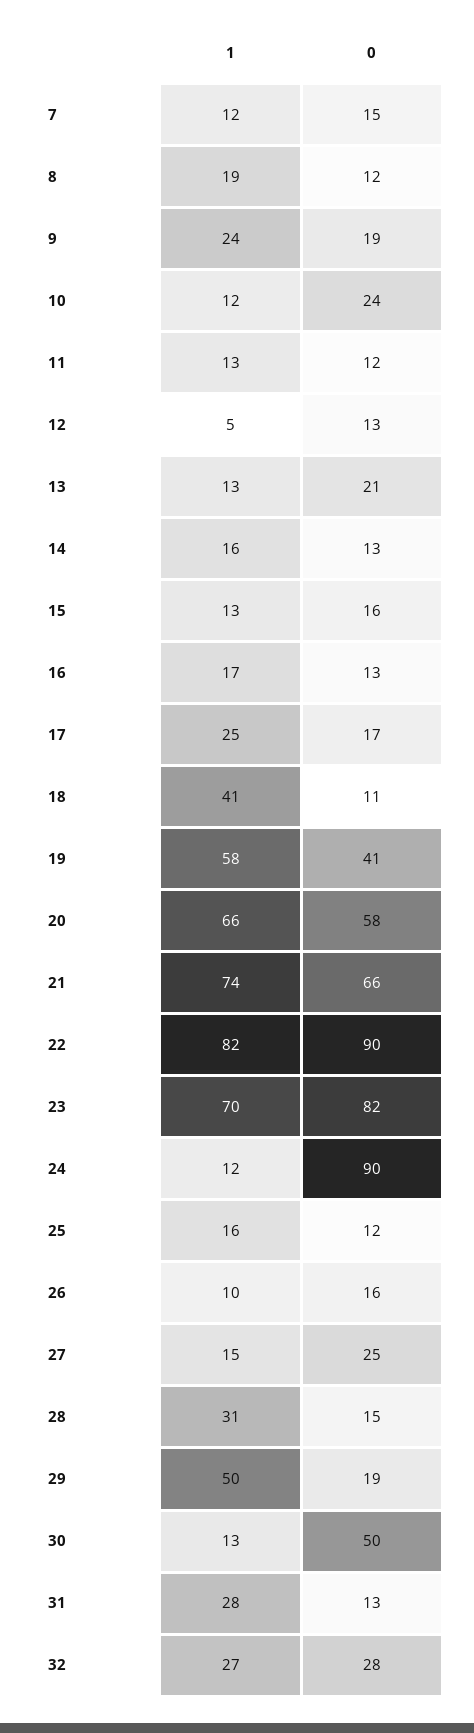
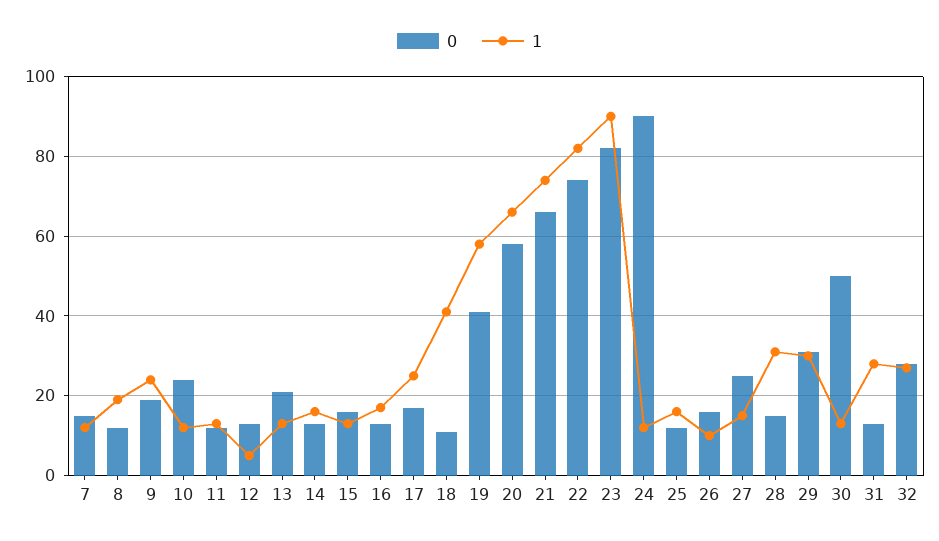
0, 22: 90 -> 75
1, 23: 70 -> 90
1, 29: 50 -> 30
0, 29: 19 -> 30

